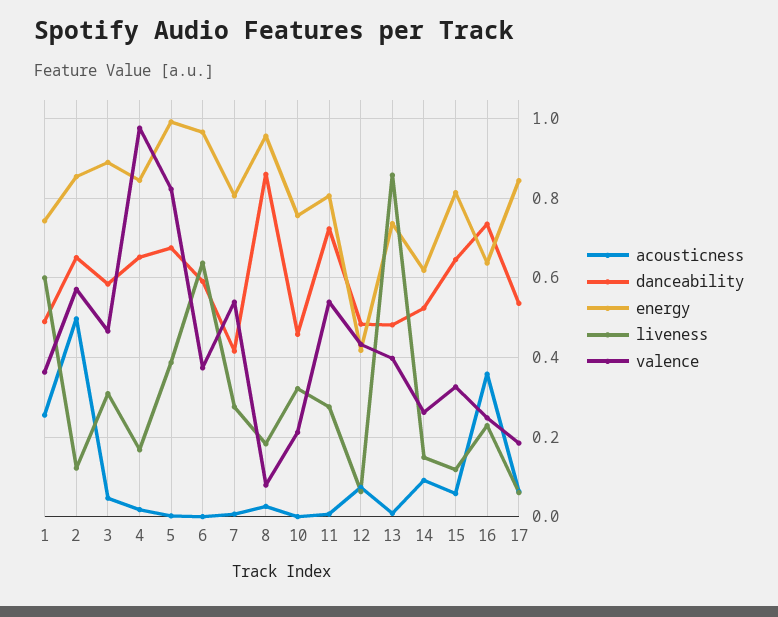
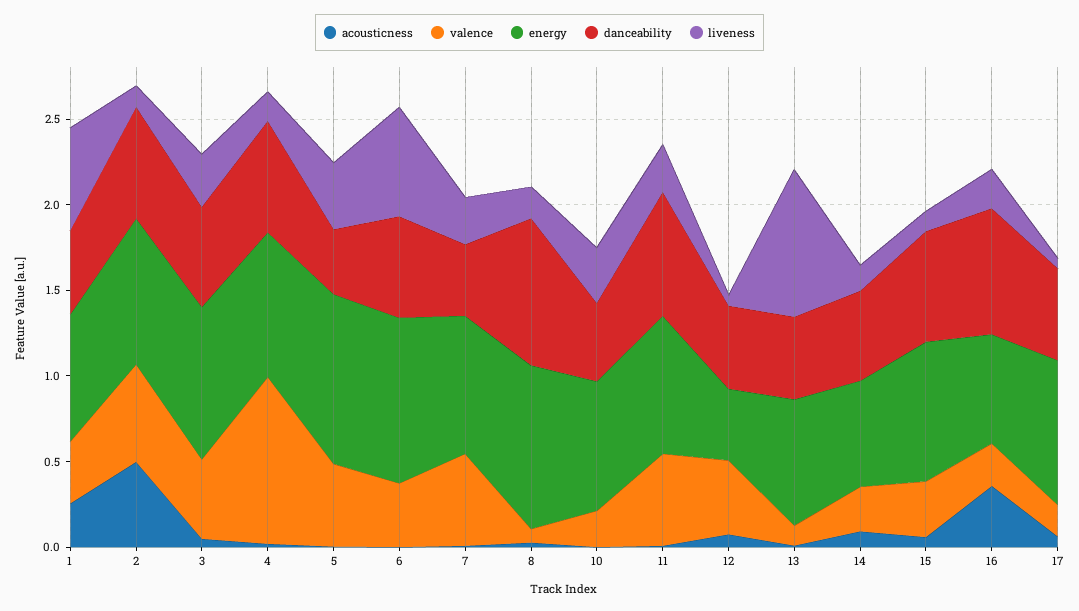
danceability, 5: 0.68 -> 0.4
valence, 5: 0.82 -> 0.5
valence, 13: 0.4 -> 0.1

